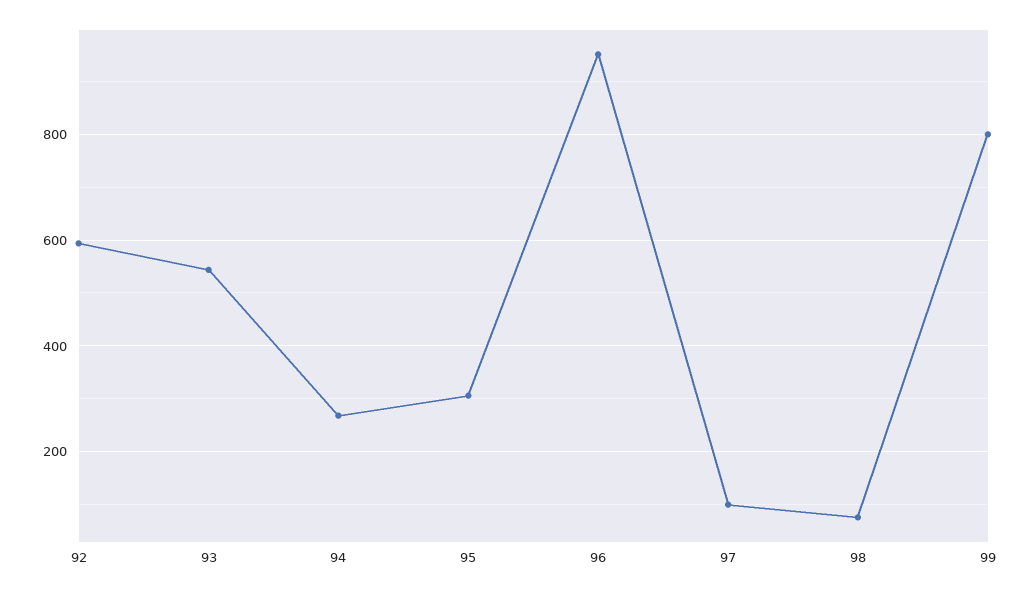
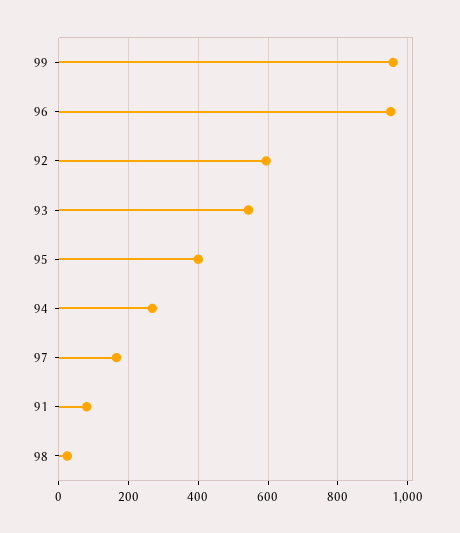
95: 300 -> 400
97: 100 -> 160
98: 80 -> 20
99: 800 -> 960
91: none -> 80

